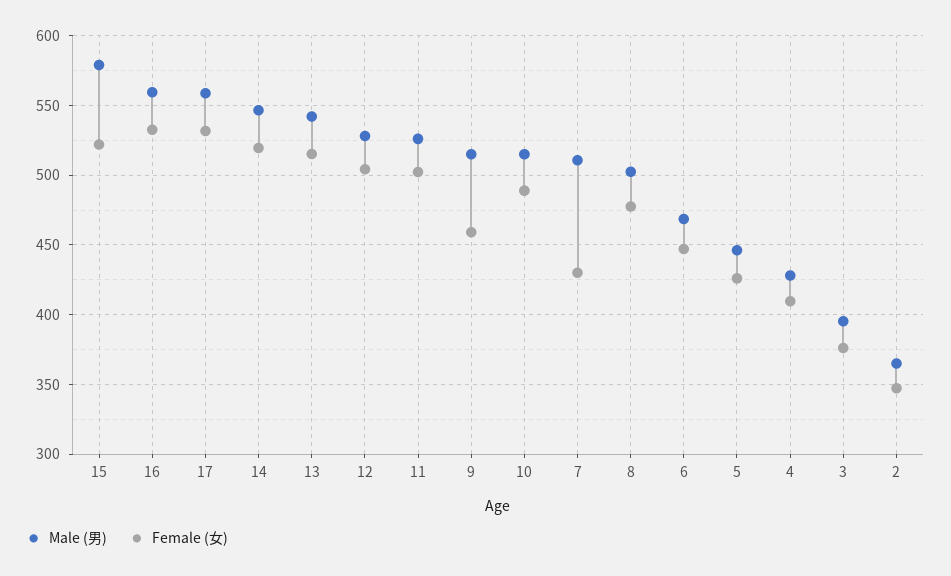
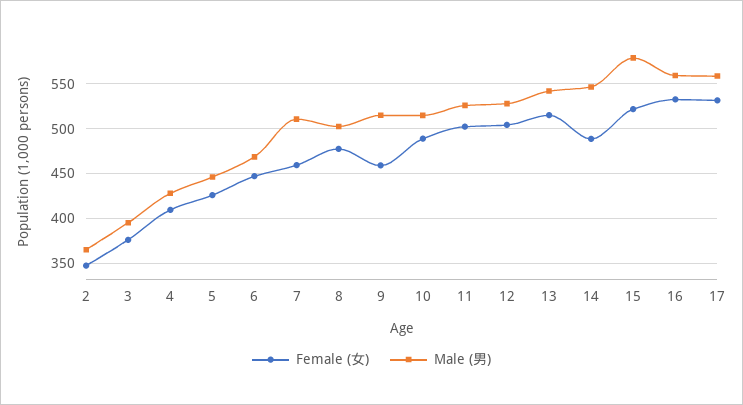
Female (女), 14: 520 -> 490
Female (女), 7: 430 -> 460

